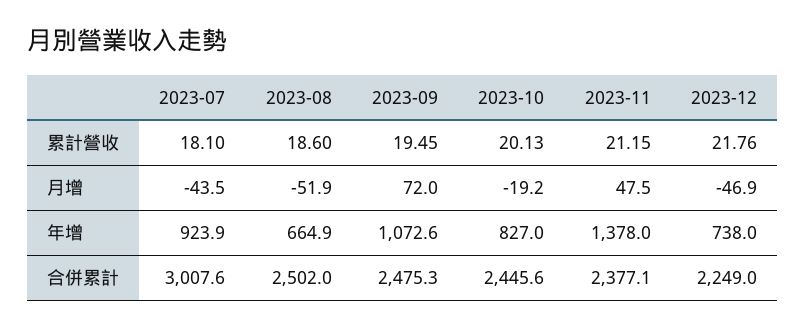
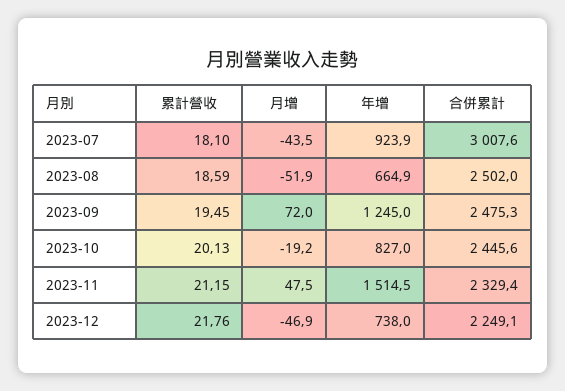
2023-08, 累計營收: 18.6 -> 18.59
2023-09, 年增: 1072.6 -> 1245
2023-11, 年增: 1378 -> 1514.5
2023-11, 合併累計: 2377.1 -> 2329.4
2023-12, 合併累計: 2249 -> 2249.1

